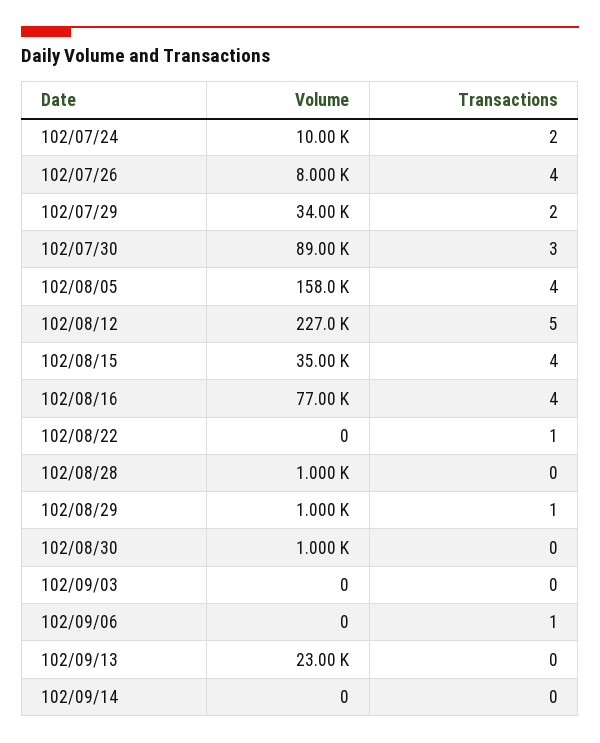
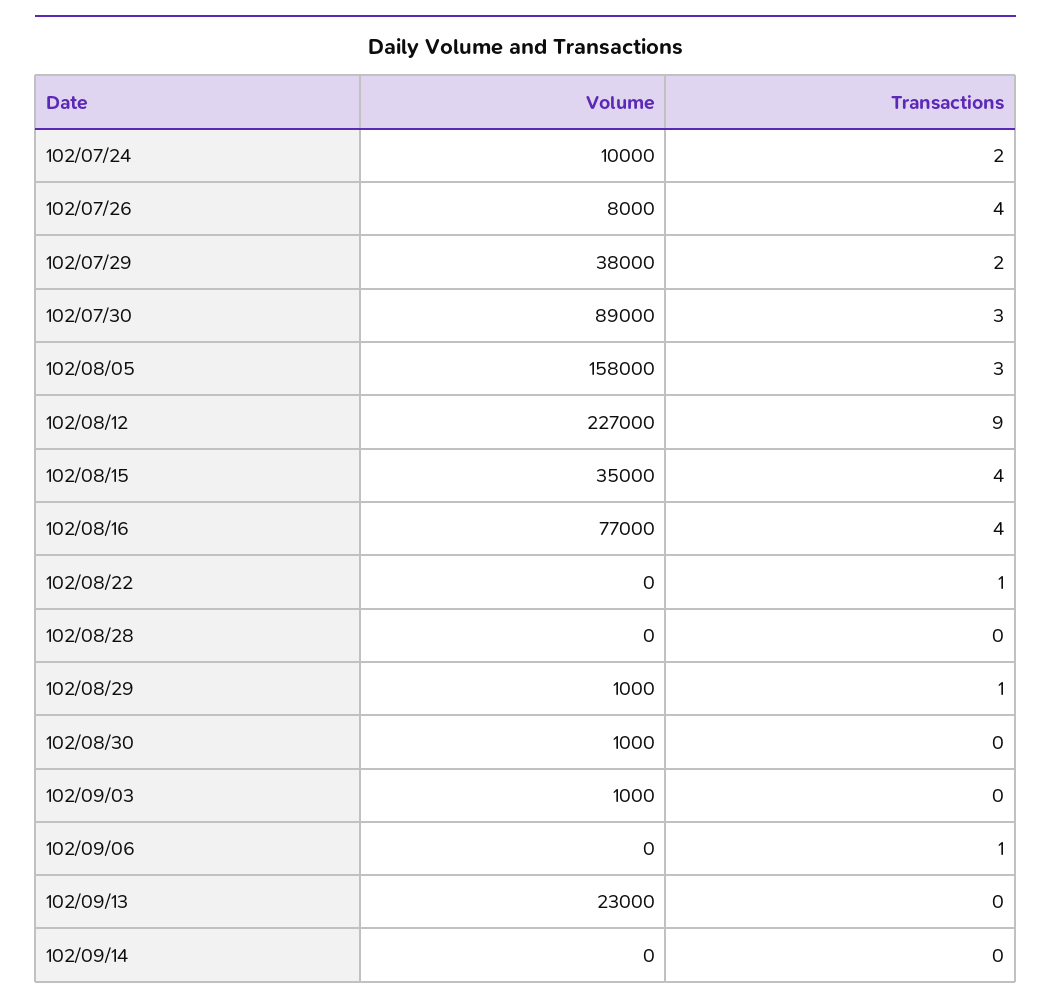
Volume, 102/07/29: 34000 -> 38000
Transactions, 102/08/05: 4 -> 3
Transactions, 102/08/12: 5 -> 9
Volume, 102/08/28: 1000 -> 0
Volume, 102/09/03: 0 -> 1000

